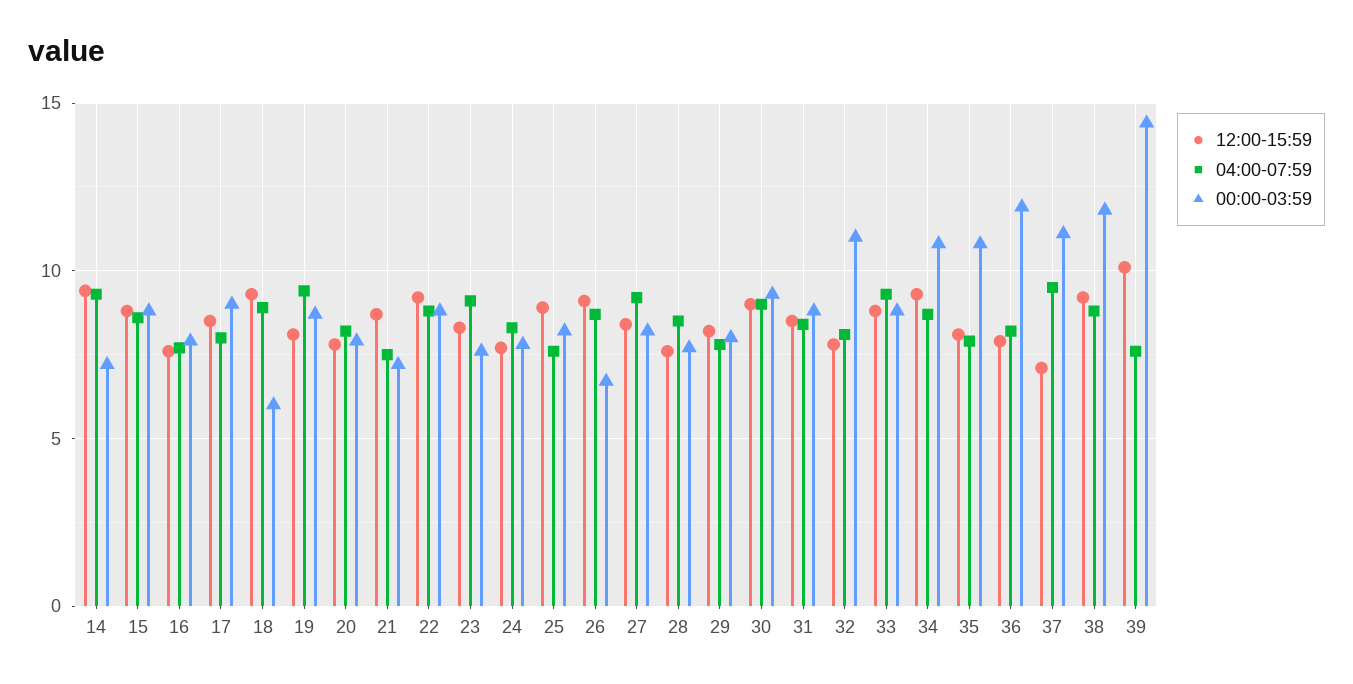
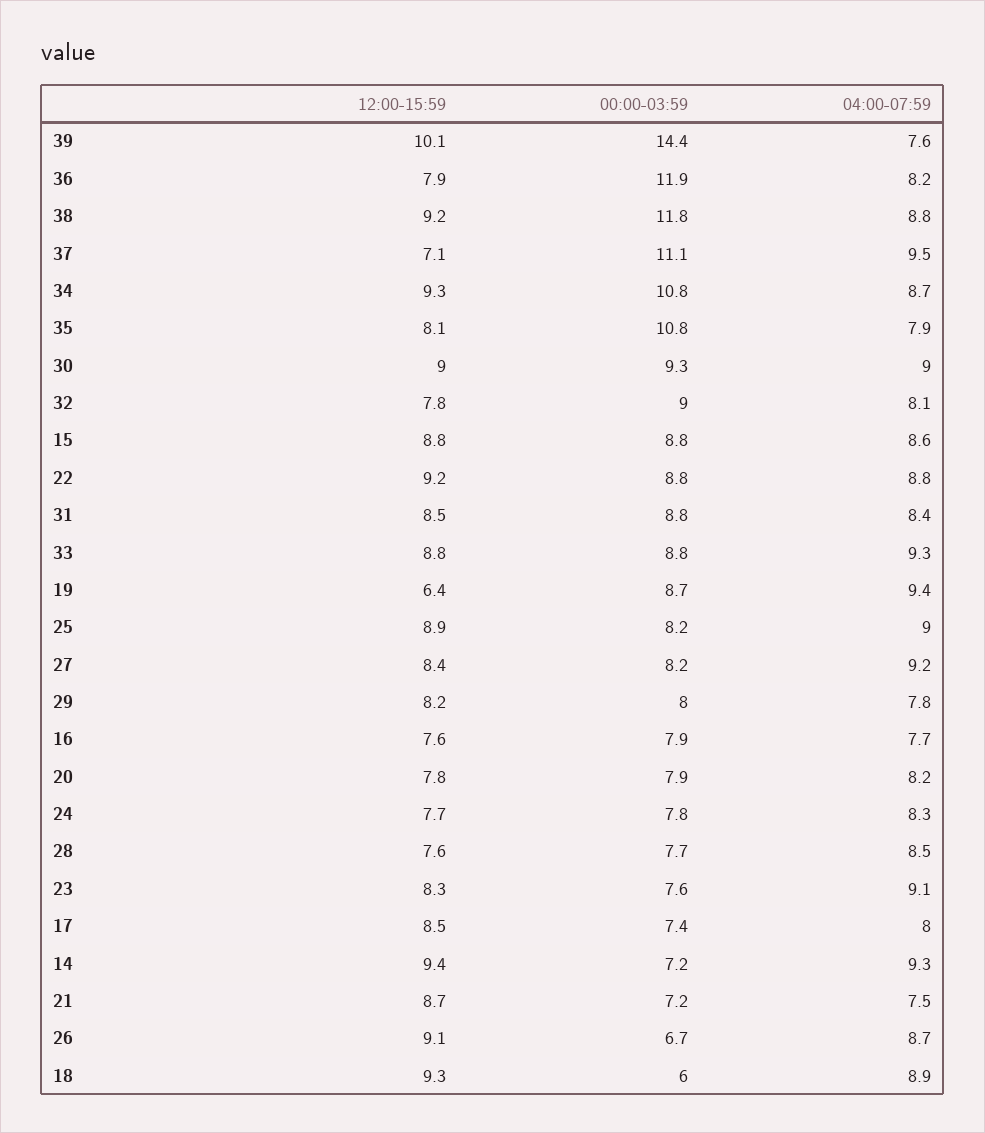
00:00-03:59, 17: 9 -> 7.4
12:00-15:59, 19: 8 -> 6.4
04:00-07:59, 25: 7.5 -> 9
00:00-03:59, 32: 11 -> 9

